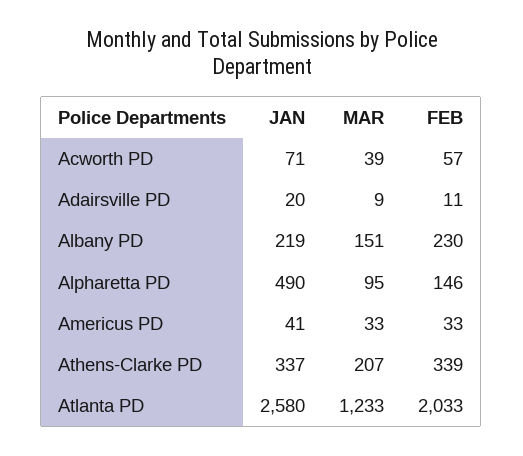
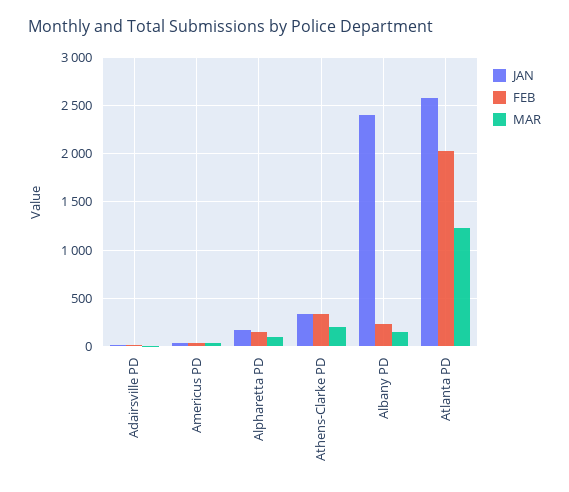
JAN, Acworth PD: 71 -> none
MAR, Acworth PD: 39 -> none
FEB, Acworth PD: 57 -> none
JAN, Albany PD: 219 -> 2400
JAN, Alpharetta PD: 490 -> 200

